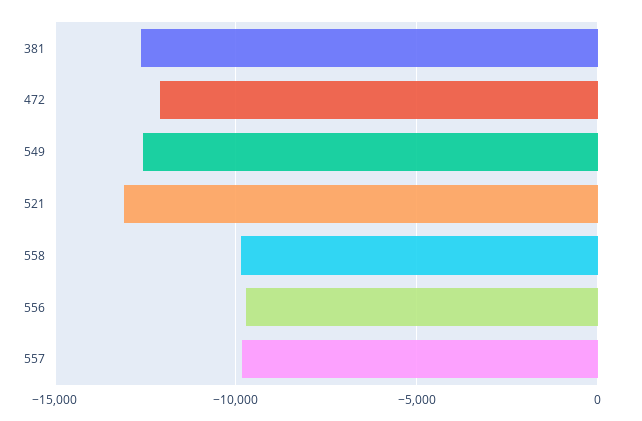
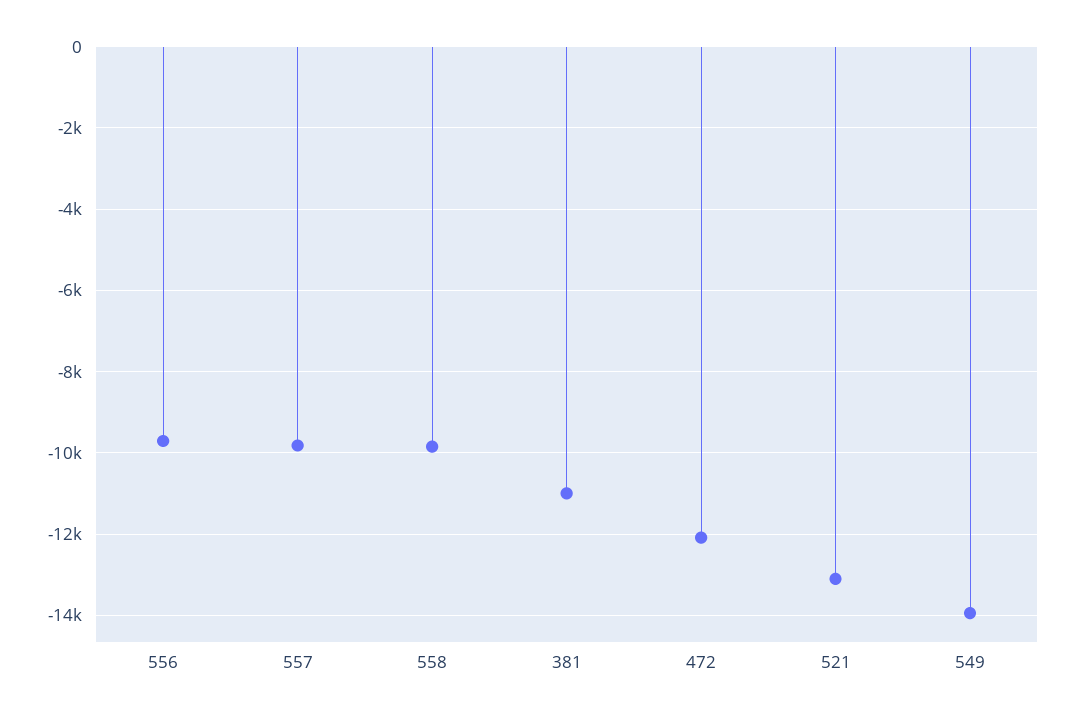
381: -12500 -> -11000
549: -12500 -> -14000

